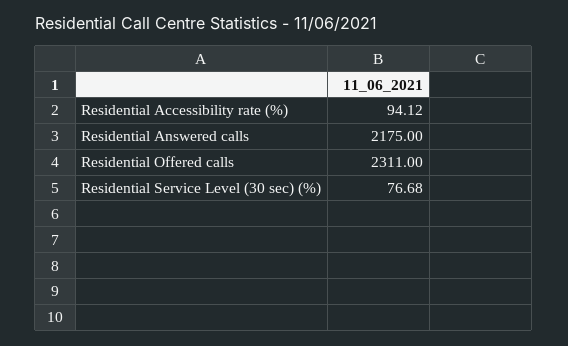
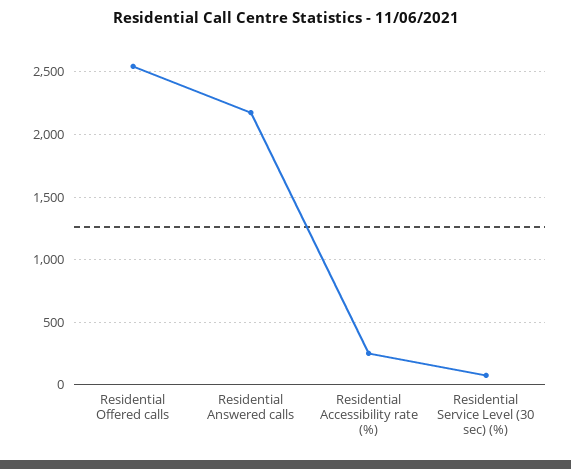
Residential Accessibility rate (%): 94.12 -> 250
Residential Offered calls: 2311 -> 2550

